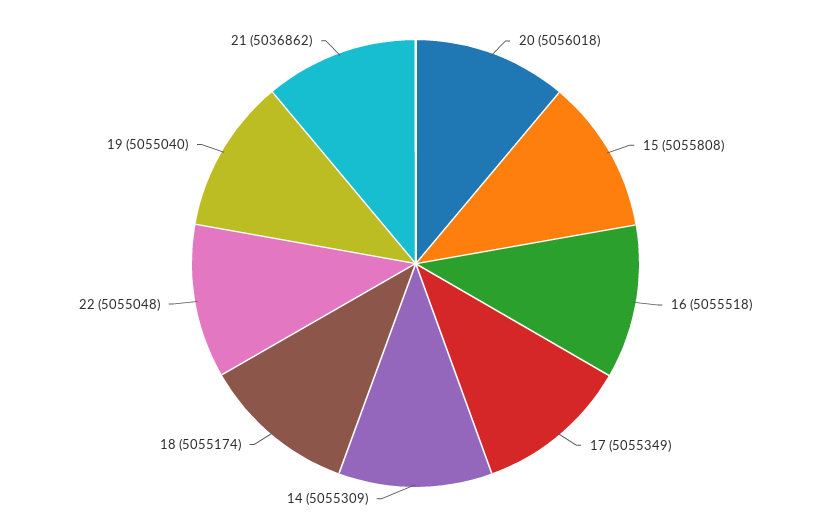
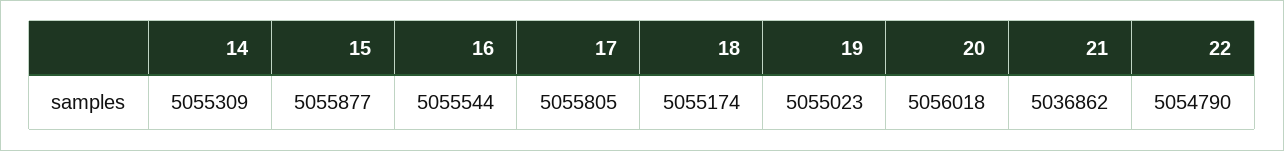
15: 5055808 -> 5055877
16: 5055518 -> 5055544
17: 5055349 -> 5055805
22: 5055048 -> 5054790
19: 5055040 -> 5055023

